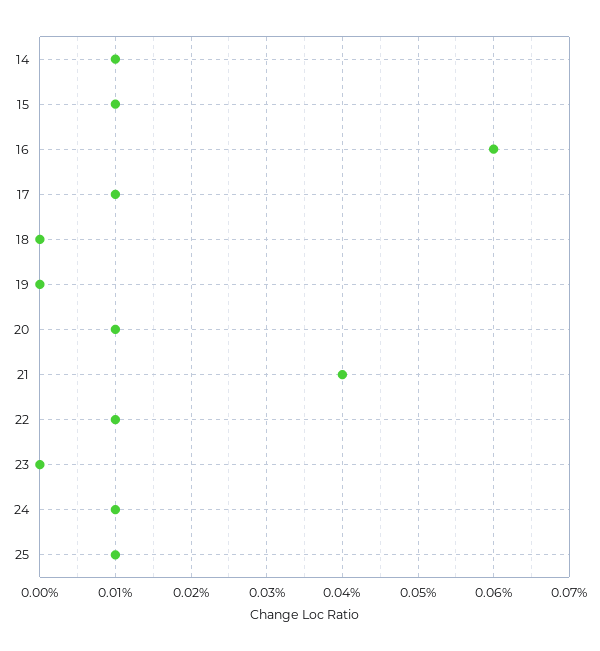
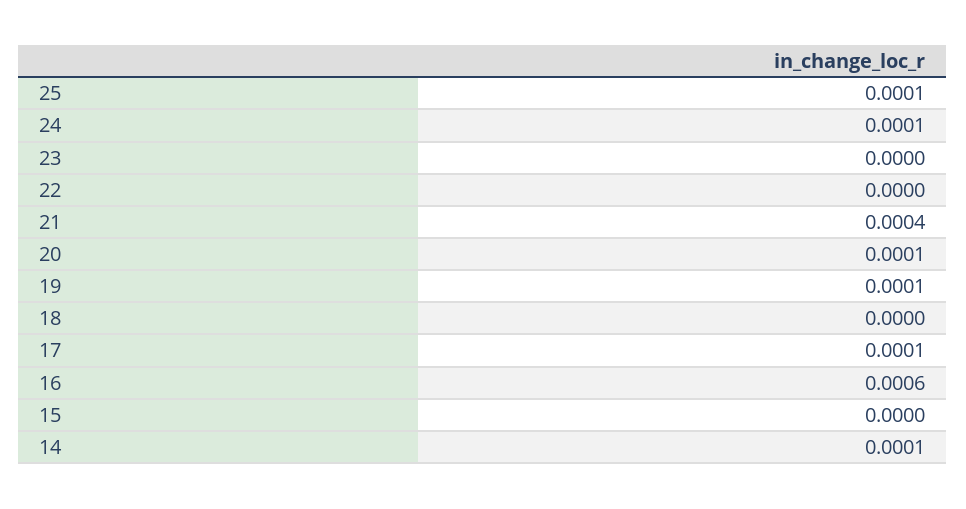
15: 0.0001 -> 0
19: 0 -> 0.0001
22: 0.0001 -> 0

